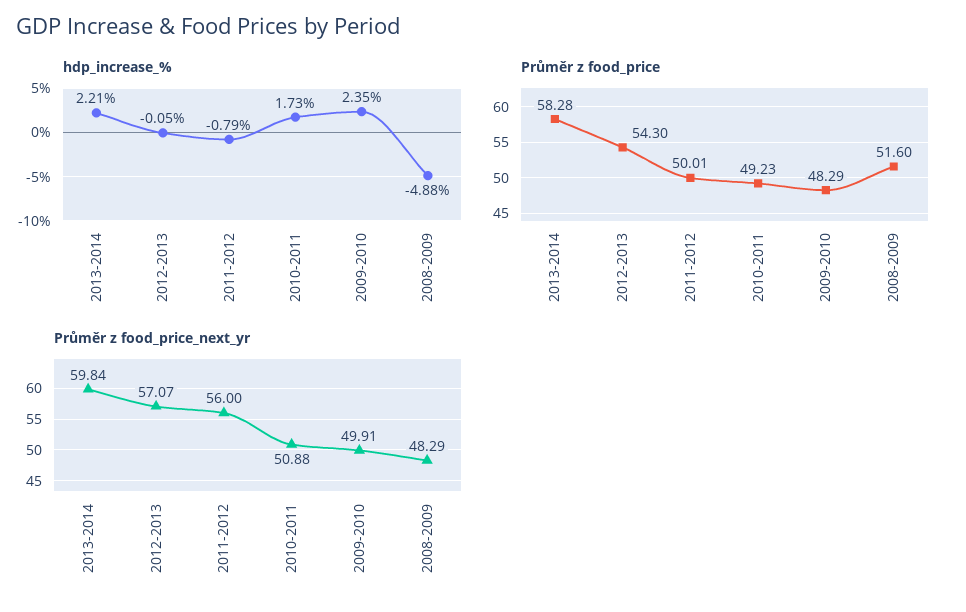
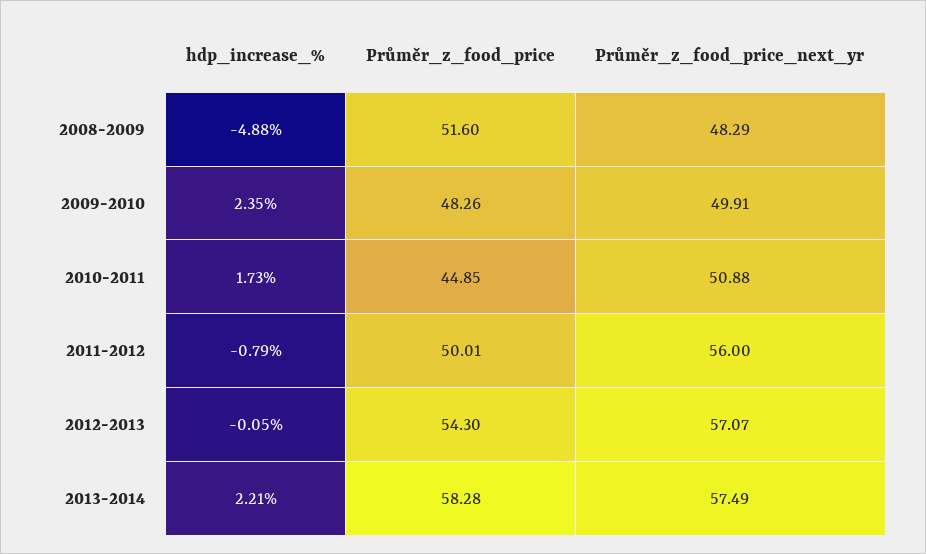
Průměr z food_price, 2010-2011: 49.23 -> 44.85
Průměr z food_price, 2009-2010: 48.29 -> 48.26
Průměr z food_price_next_yr, 2013-2014: 59.84 -> 57.49

